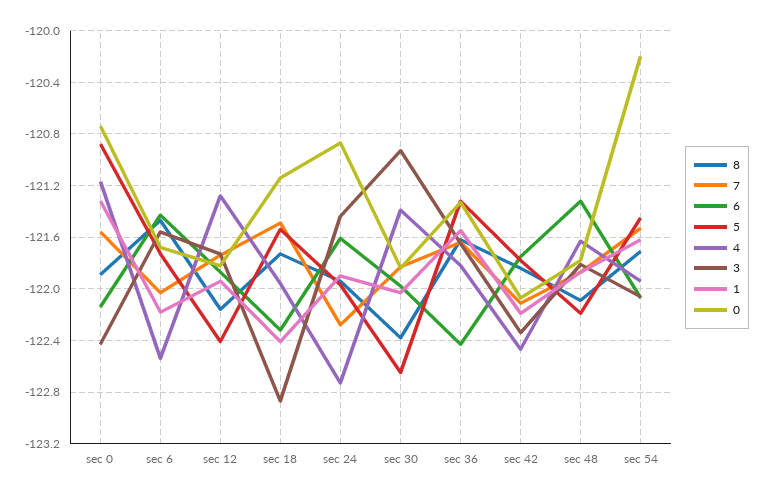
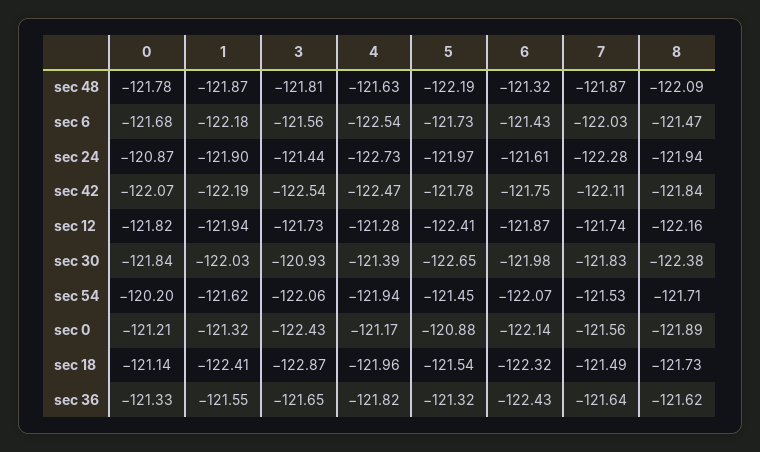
0, sec 0: -120.75 -> -121.21
3, sec 42: -122.35 -> -122.54

